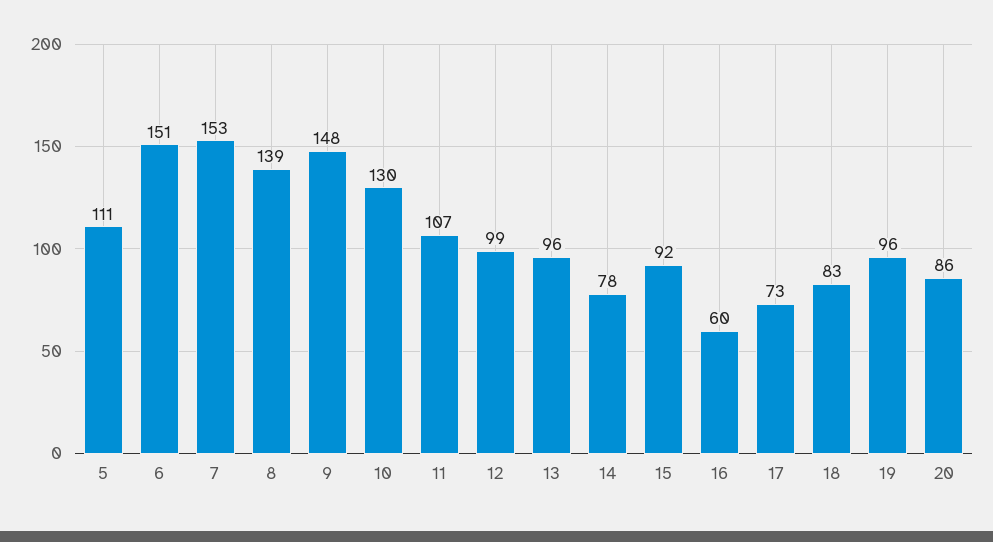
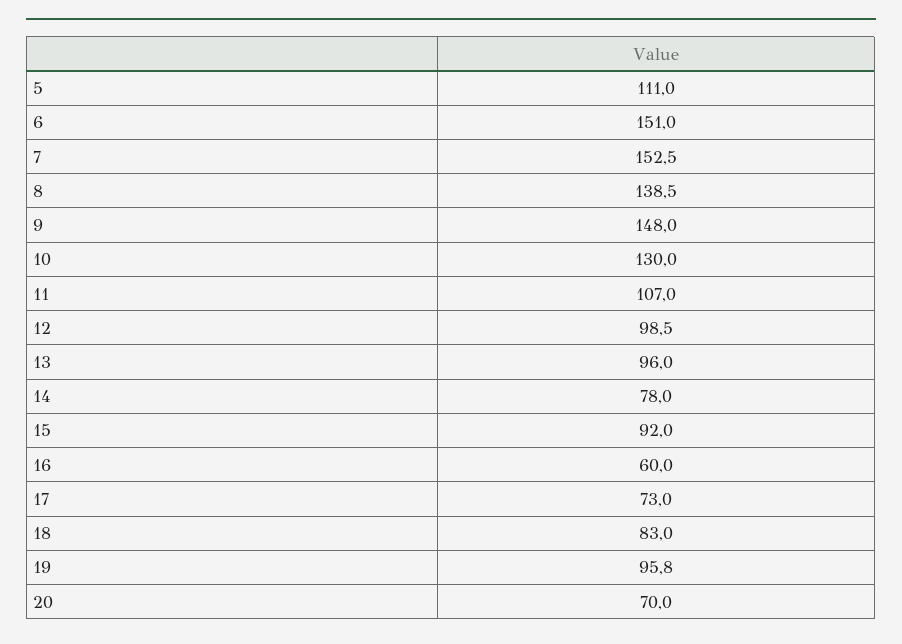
20: 86 -> 70

